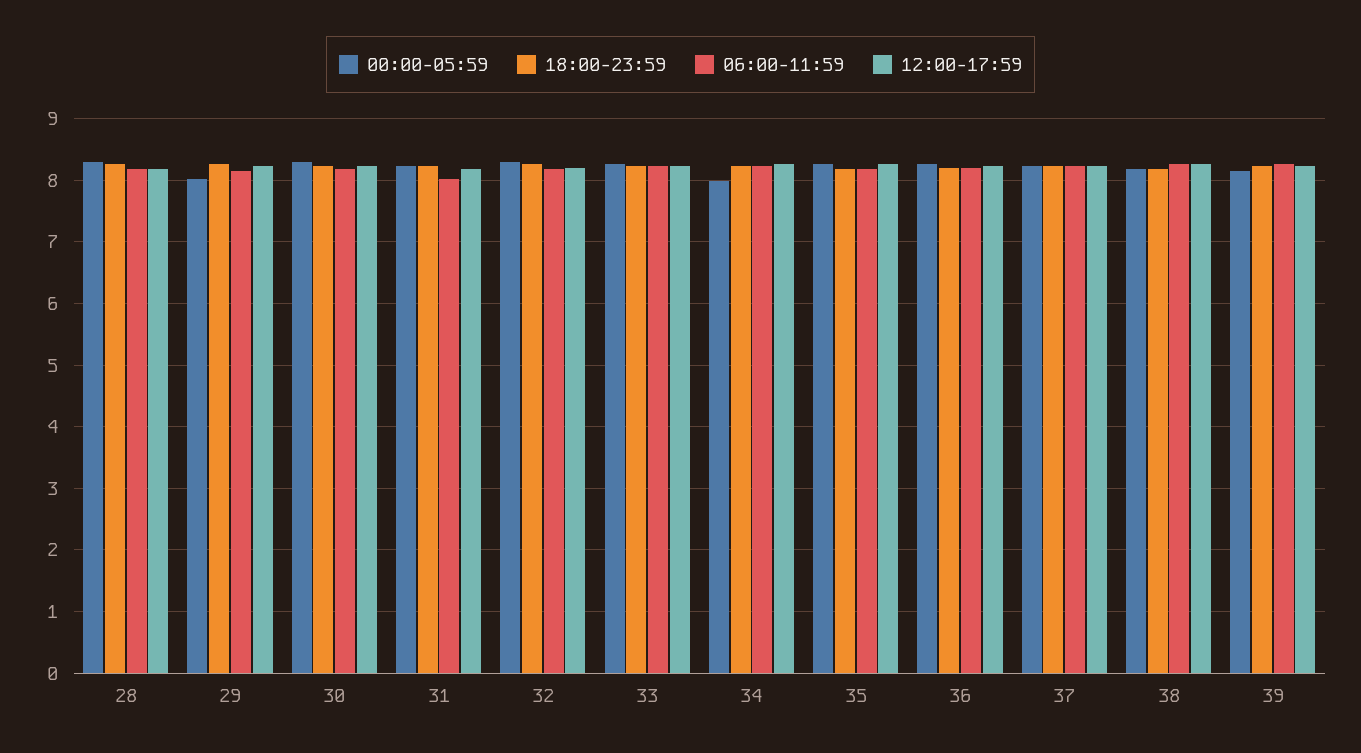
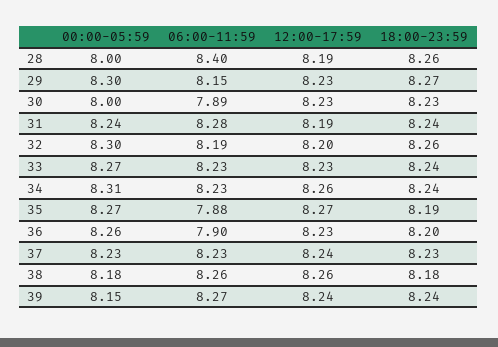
00:00-05:59, 28: 8.3 -> 8
06:00-11:59, 28: 8.2 -> 8.4
00:00-05:59, 29: 8 -> 8.3
00:00-05:59, 30: 8.3 -> 8
06:00-11:59, 30: 8.2 -> 7.89
06:00-11:59, 31: 8 -> 8.28
00:00-05:59, 34: 8 -> 8.31
06:00-11:59, 35: 8.2 -> 7.88
06:00-11:59, 36: 8.2 -> 7.9

